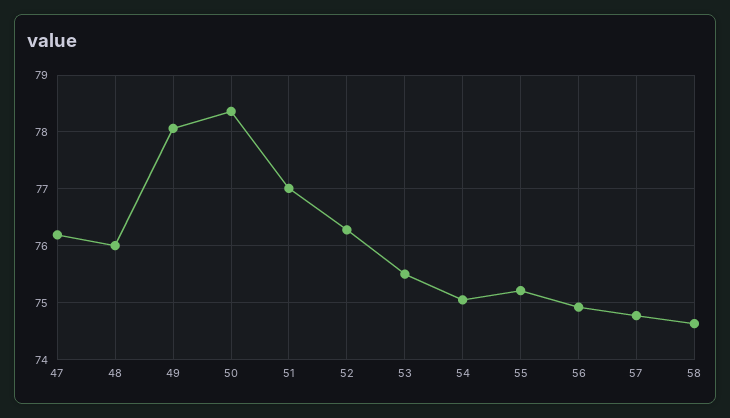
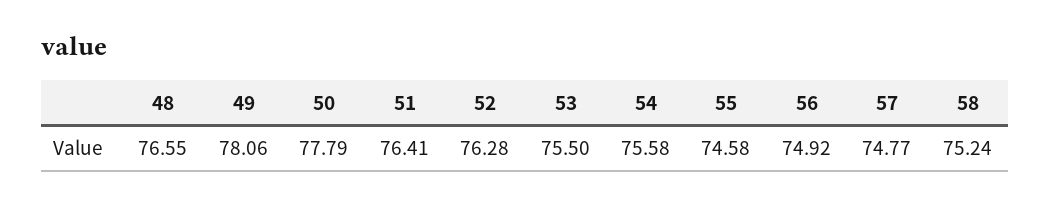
47: 76.2 -> none
48: 76 -> 76.55
50: 78.4 -> 77.79
51: 77 -> 76.41
54: 75 -> 75.58
55: 75.2 -> 74.58
58: 74.6 -> 75.24

